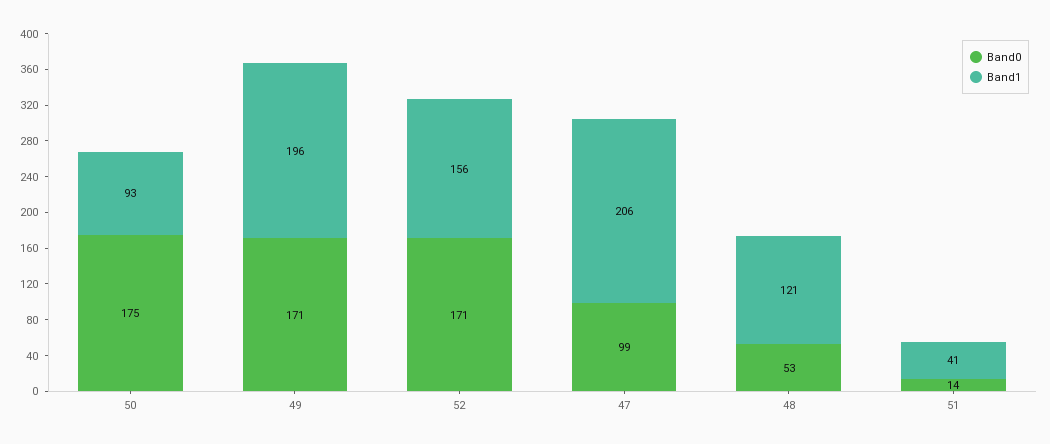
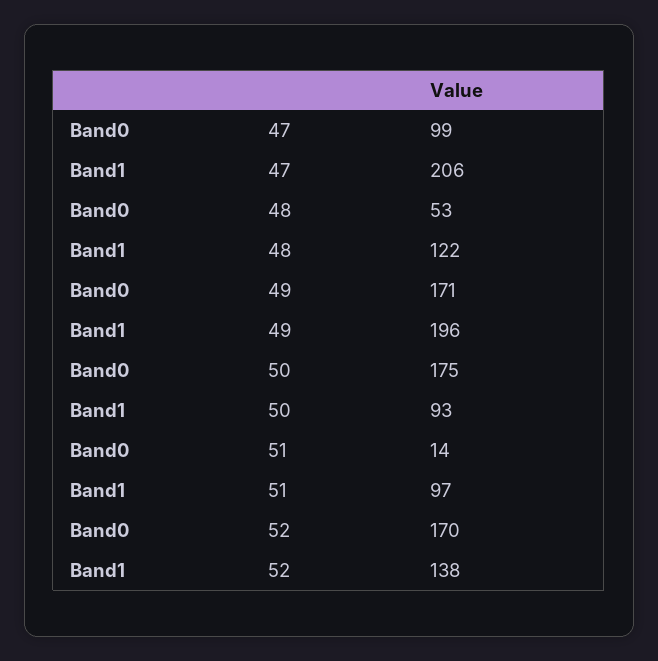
Band0, 52: 171 -> 170
Band1, 52: 156 -> 138
Band1, 48: 121 -> 122
Band1, 51: 41 -> 97

